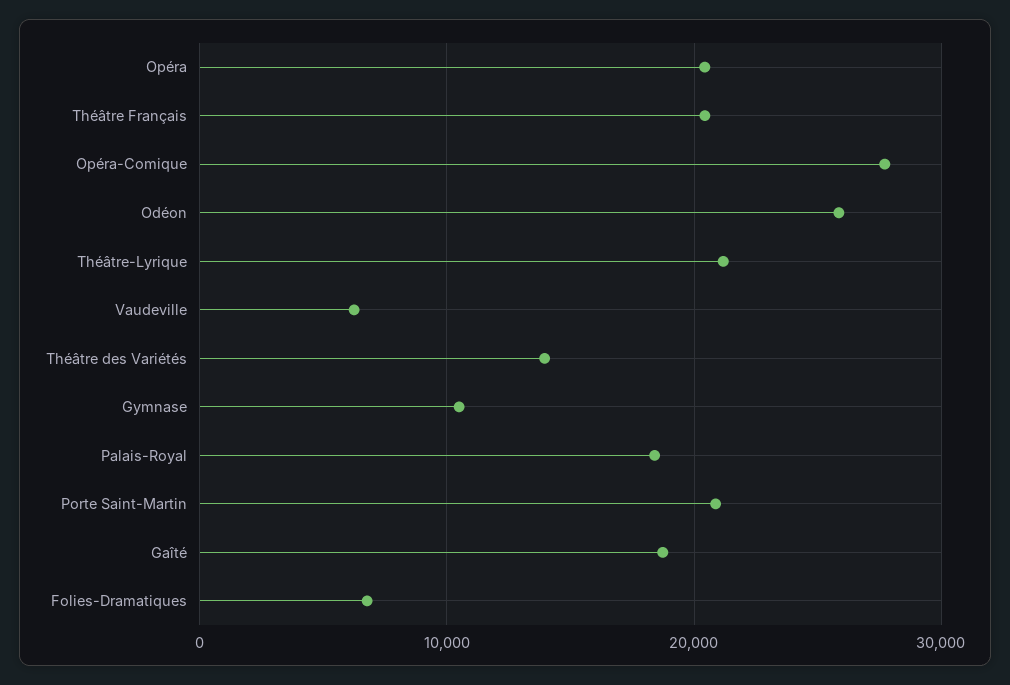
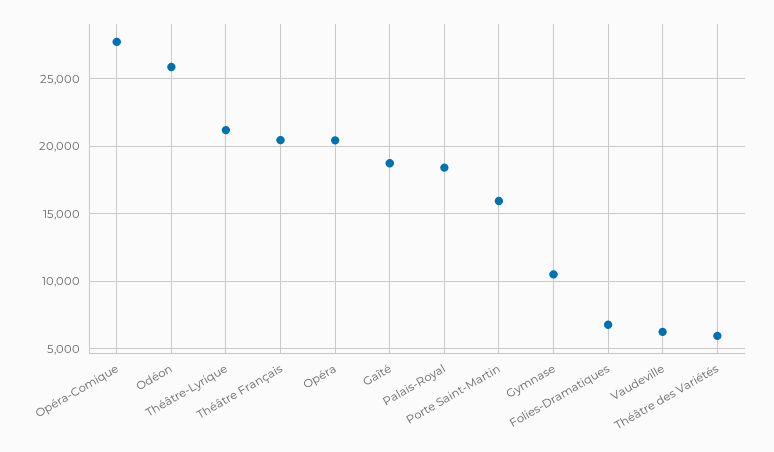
Théâtre des Variétés: 14000 -> 6000
Porte Saint-Martin: 21000 -> 16000

